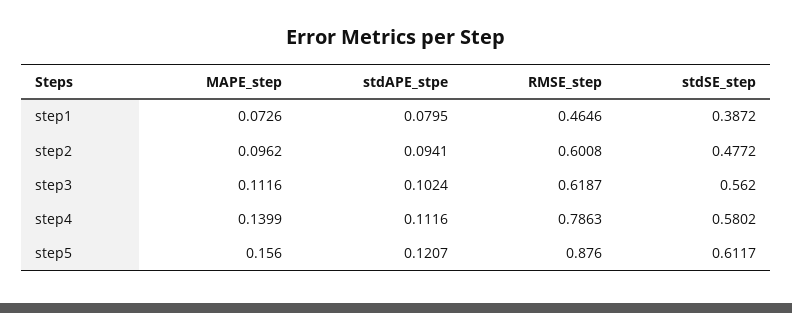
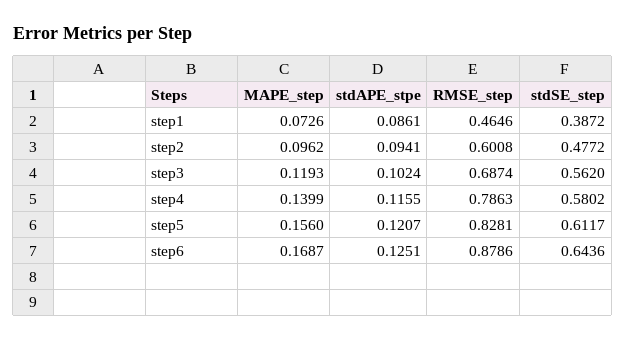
stdAPE_stpe, step1: 0.0795 -> 0.0861
MAPE_step, step3: 0.1116 -> 0.1193
RMSE_step, step3: 0.6187 -> 0.6874
stdAPE_stpe, step4: 0.1116 -> 0.1155
RMSE_step, step5: 0.876 -> 0.8281
MAPE_step, step6: none -> 0.1687
stdAPE_stpe, step6: none -> 0.1251
RMSE_step, step6: none -> 0.8786
stdSE_step, step6: none -> 0.6436

